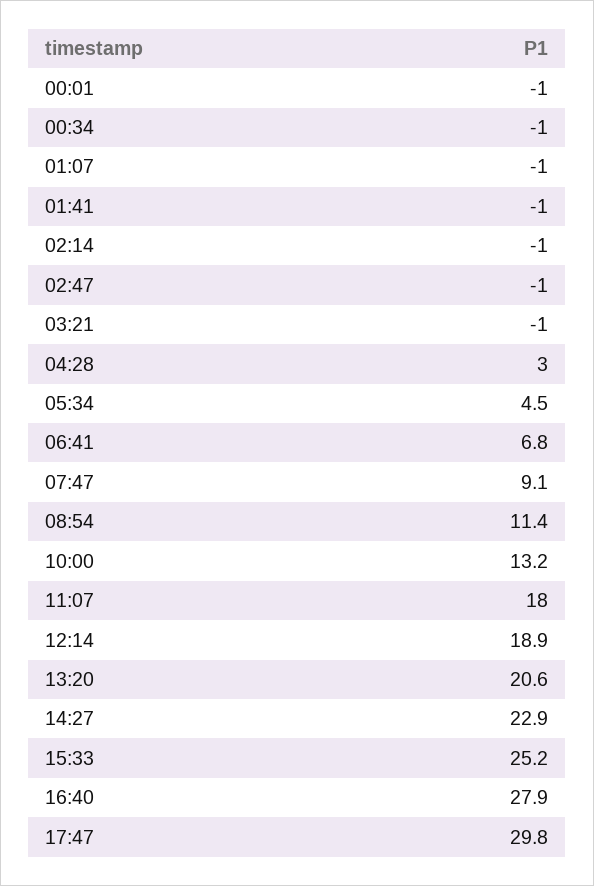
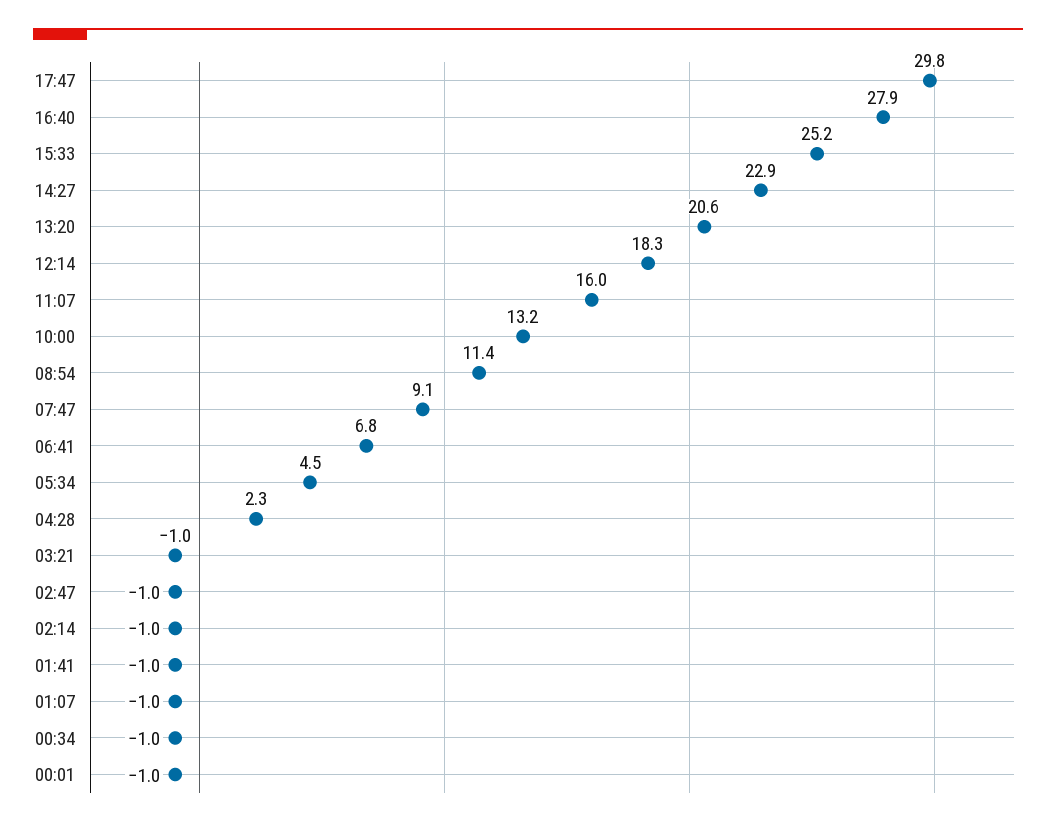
04:28: 3 -> 2.3
11:07: 18 -> 16
12:14: 18.9 -> 18.3

